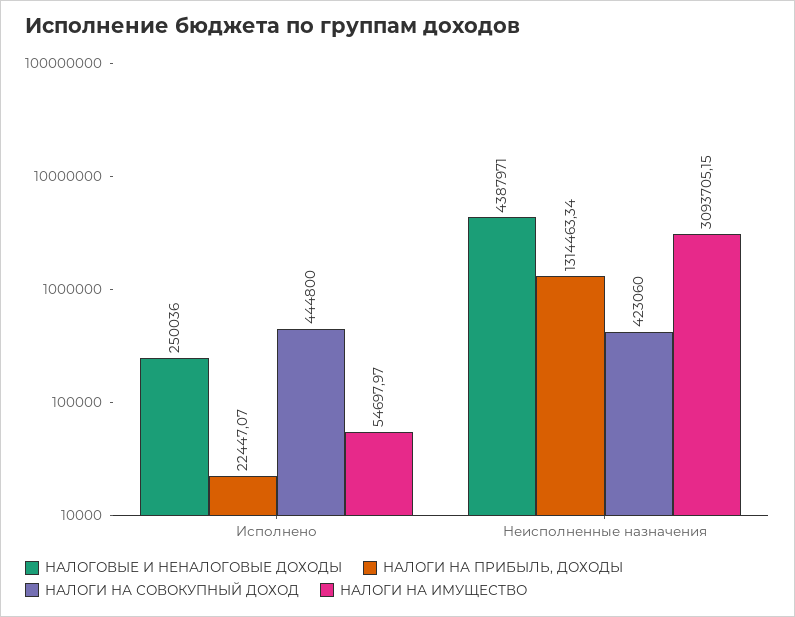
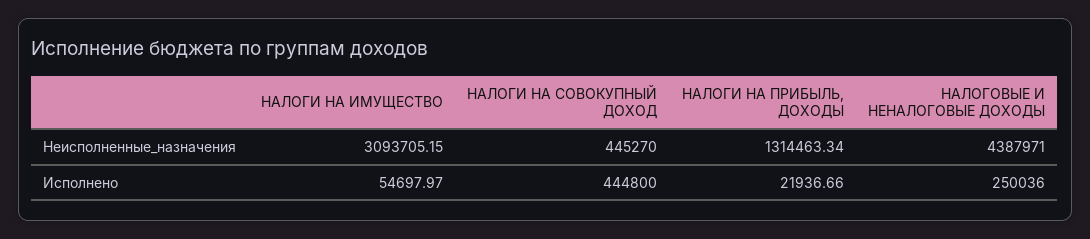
НАЛОГИ НА ПРИБЫЛЬ, ДОХОДЫ, Исполнено: 22447.07 -> 21936.66
НАЛОГИ НА СОВОКУПНЫЙ ДОХОД, Неисполненные назначения: 423060 -> 445270

